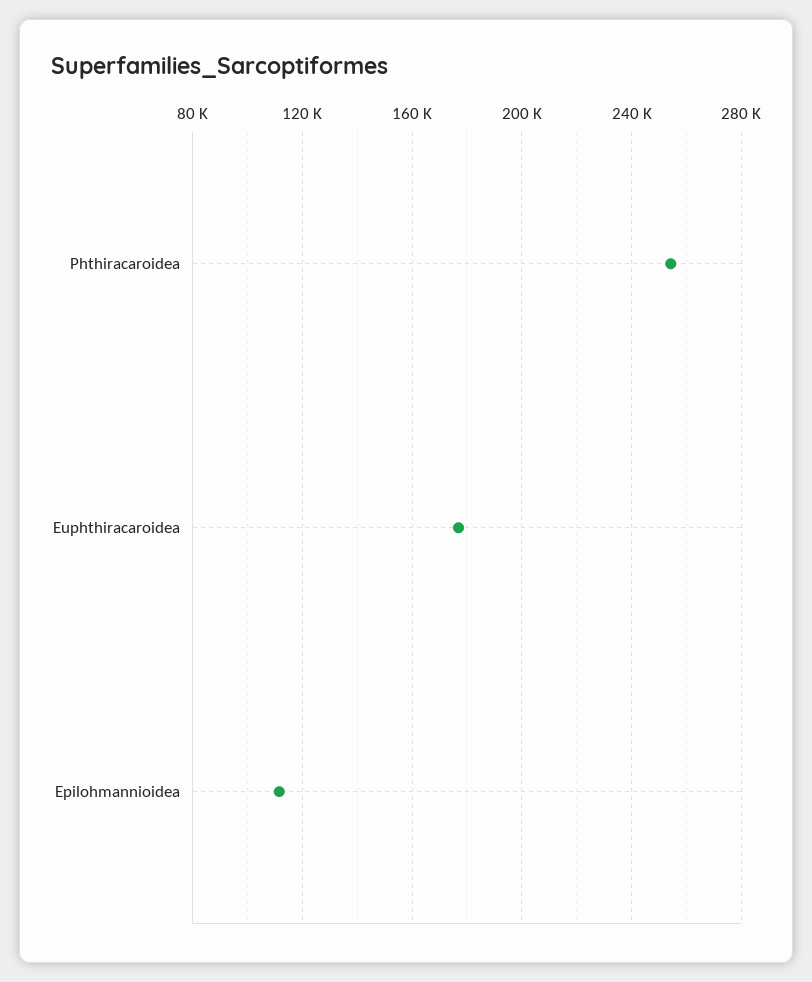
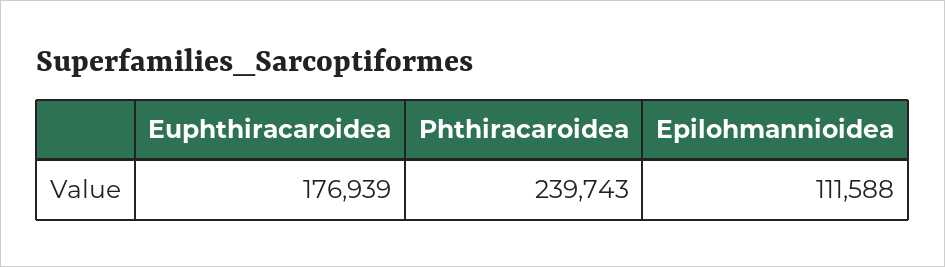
Phthiracaroidea: 255000 -> 239743

